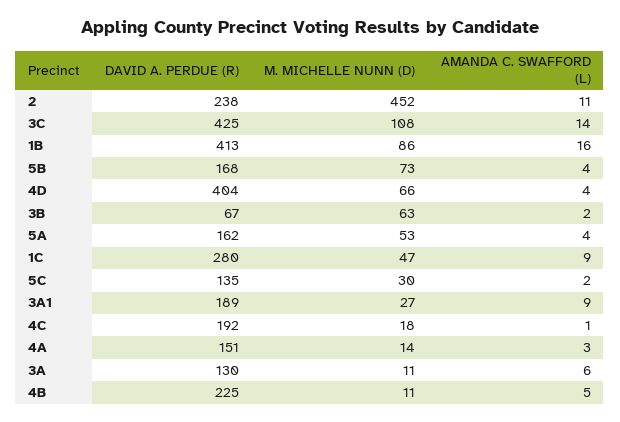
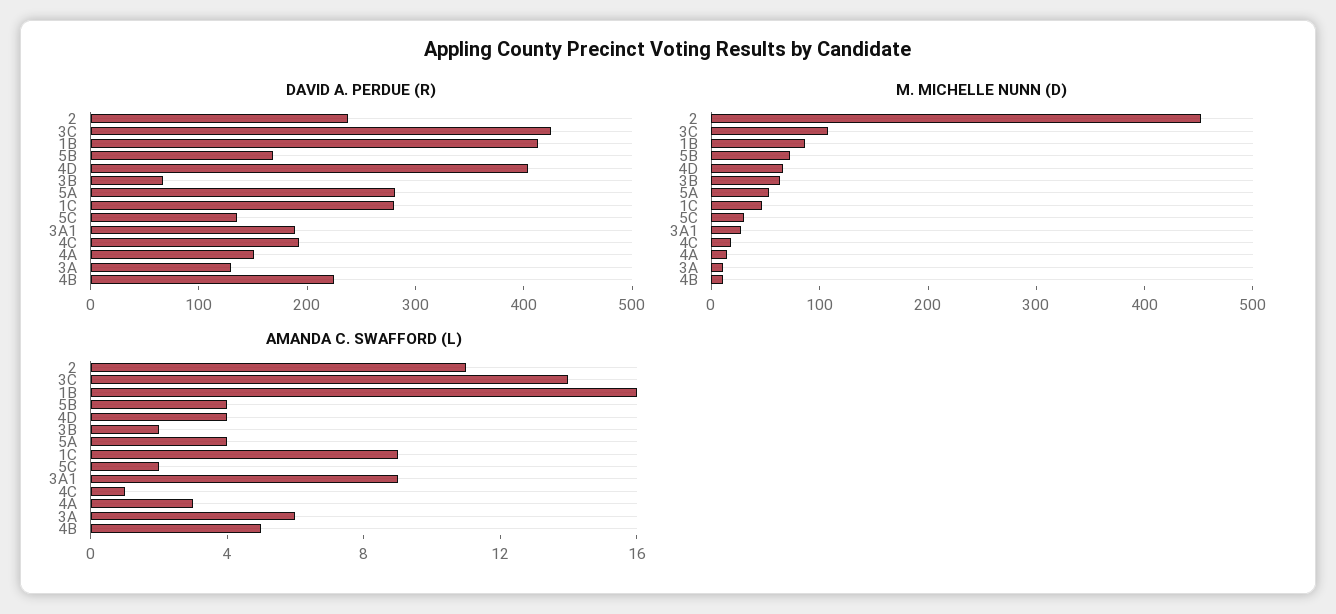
DAVID A. PERDUE (R), 5A: 162 -> 280

